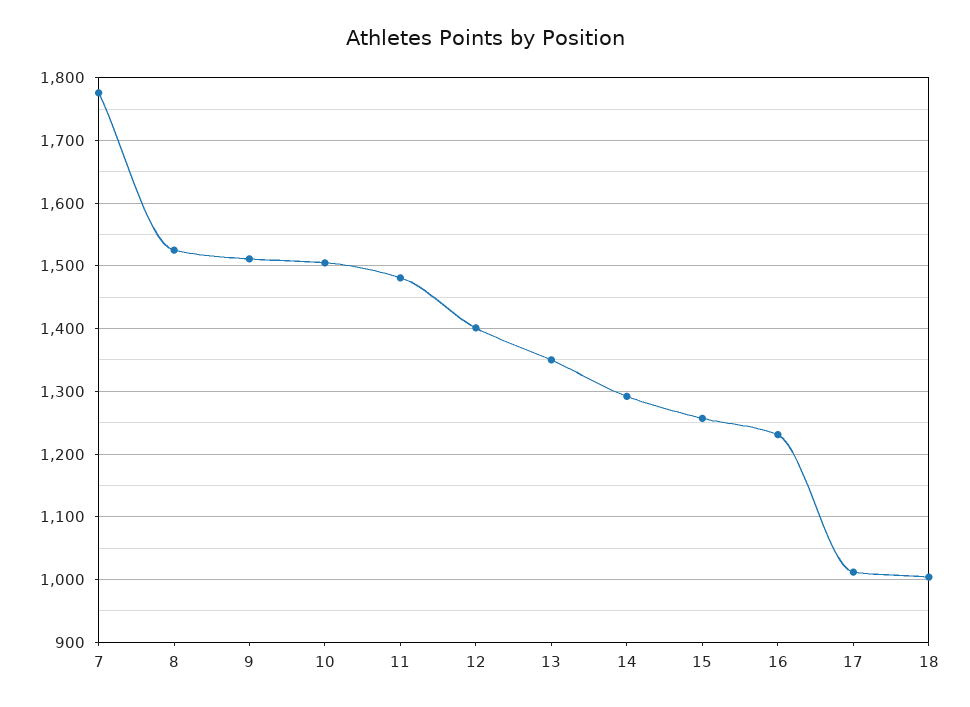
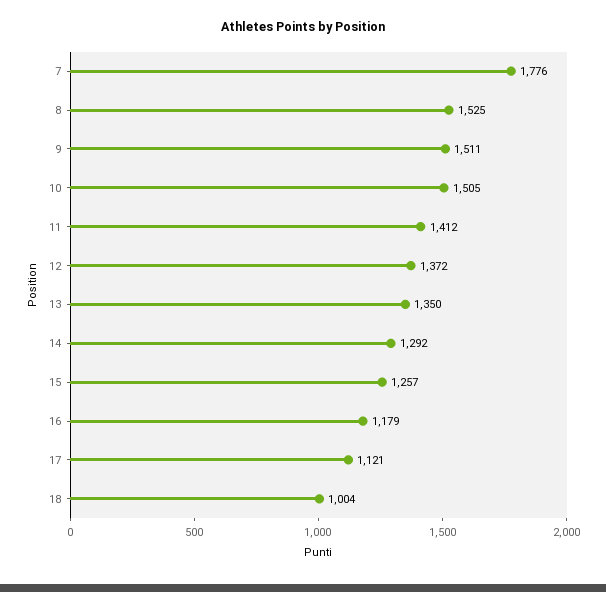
11: 1480 -> 1412
12: 1400 -> 1372
16: 1230 -> 1179
17: 1010 -> 1121

